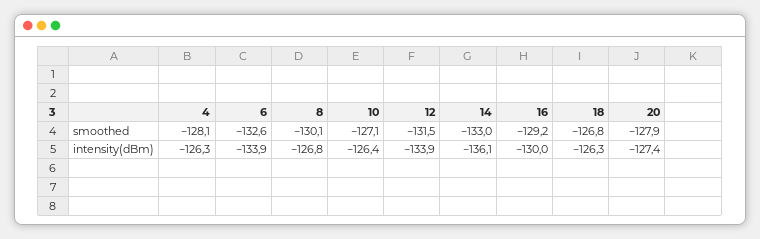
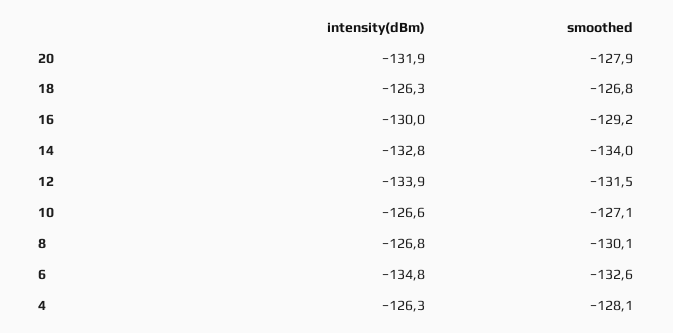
14, smoothed: -133 -> -134
6, intensity(dBm): -133.9 -> -134.8
10, intensity(dBm): -126.4 -> -126.6
14, intensity(dBm): -136.1 -> -132.8
20, intensity(dBm): -127.4 -> -131.9

